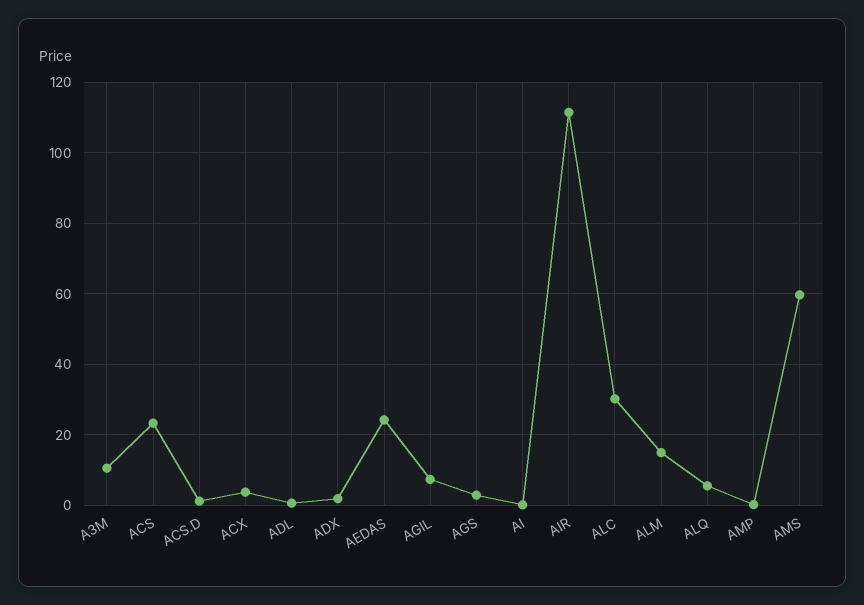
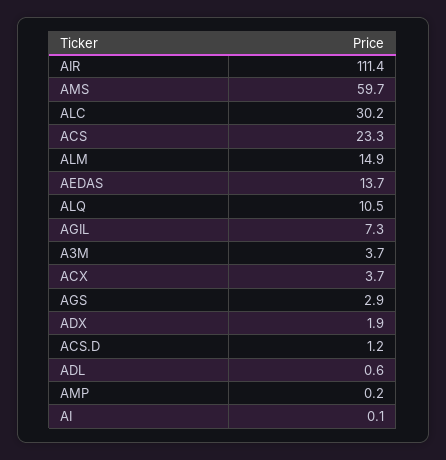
A3M: 10 -> 3.7
AEDAS: 24 -> 13.7
ALQ: 6 -> 10.5

